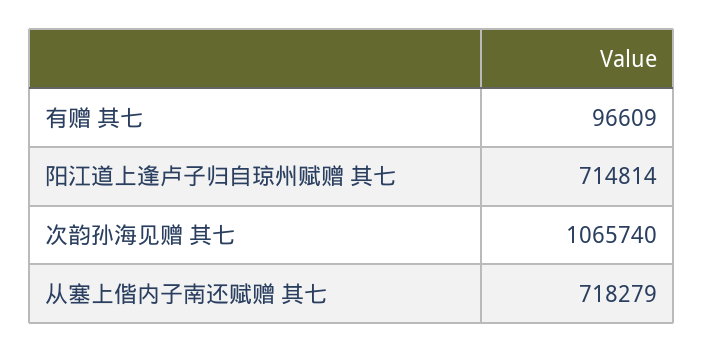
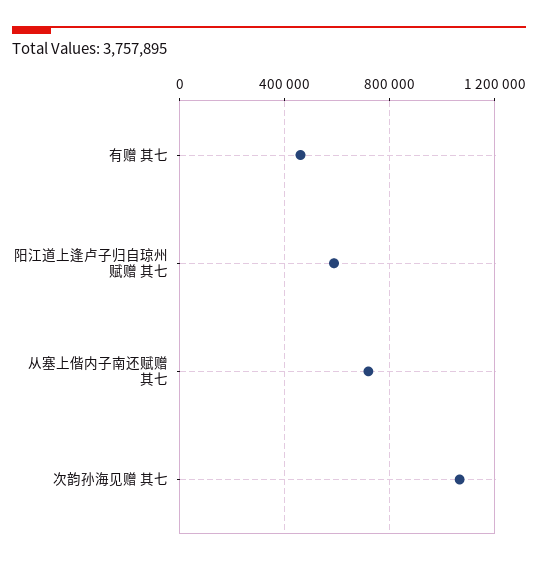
有赠 其七: 96609 -> 450000
阳江道上逢卢子归自琼州赋赠 其七: 714814 -> 600000

